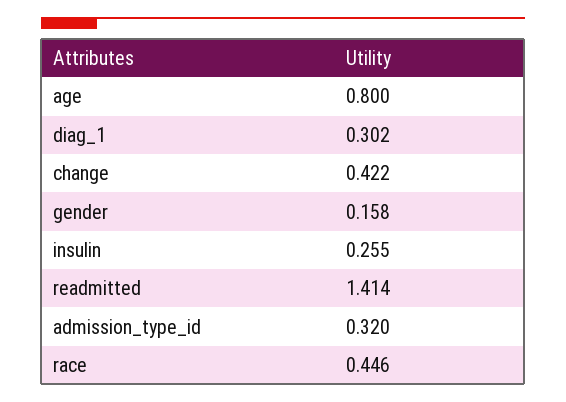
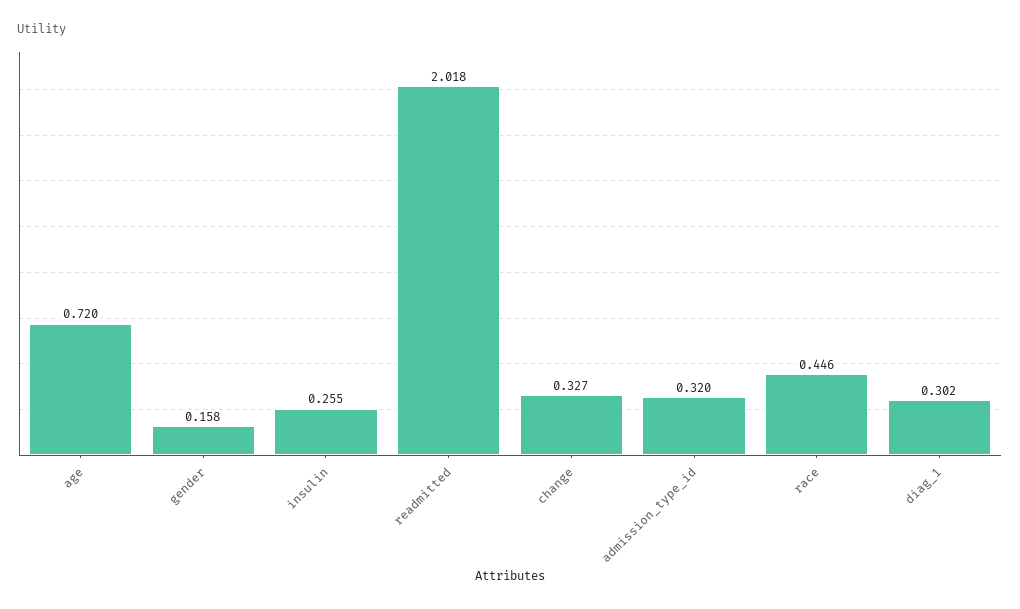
age: 0.8 -> 0.72
change: 0.422 -> 0.327
readmitted: 1.414 -> 2.018

